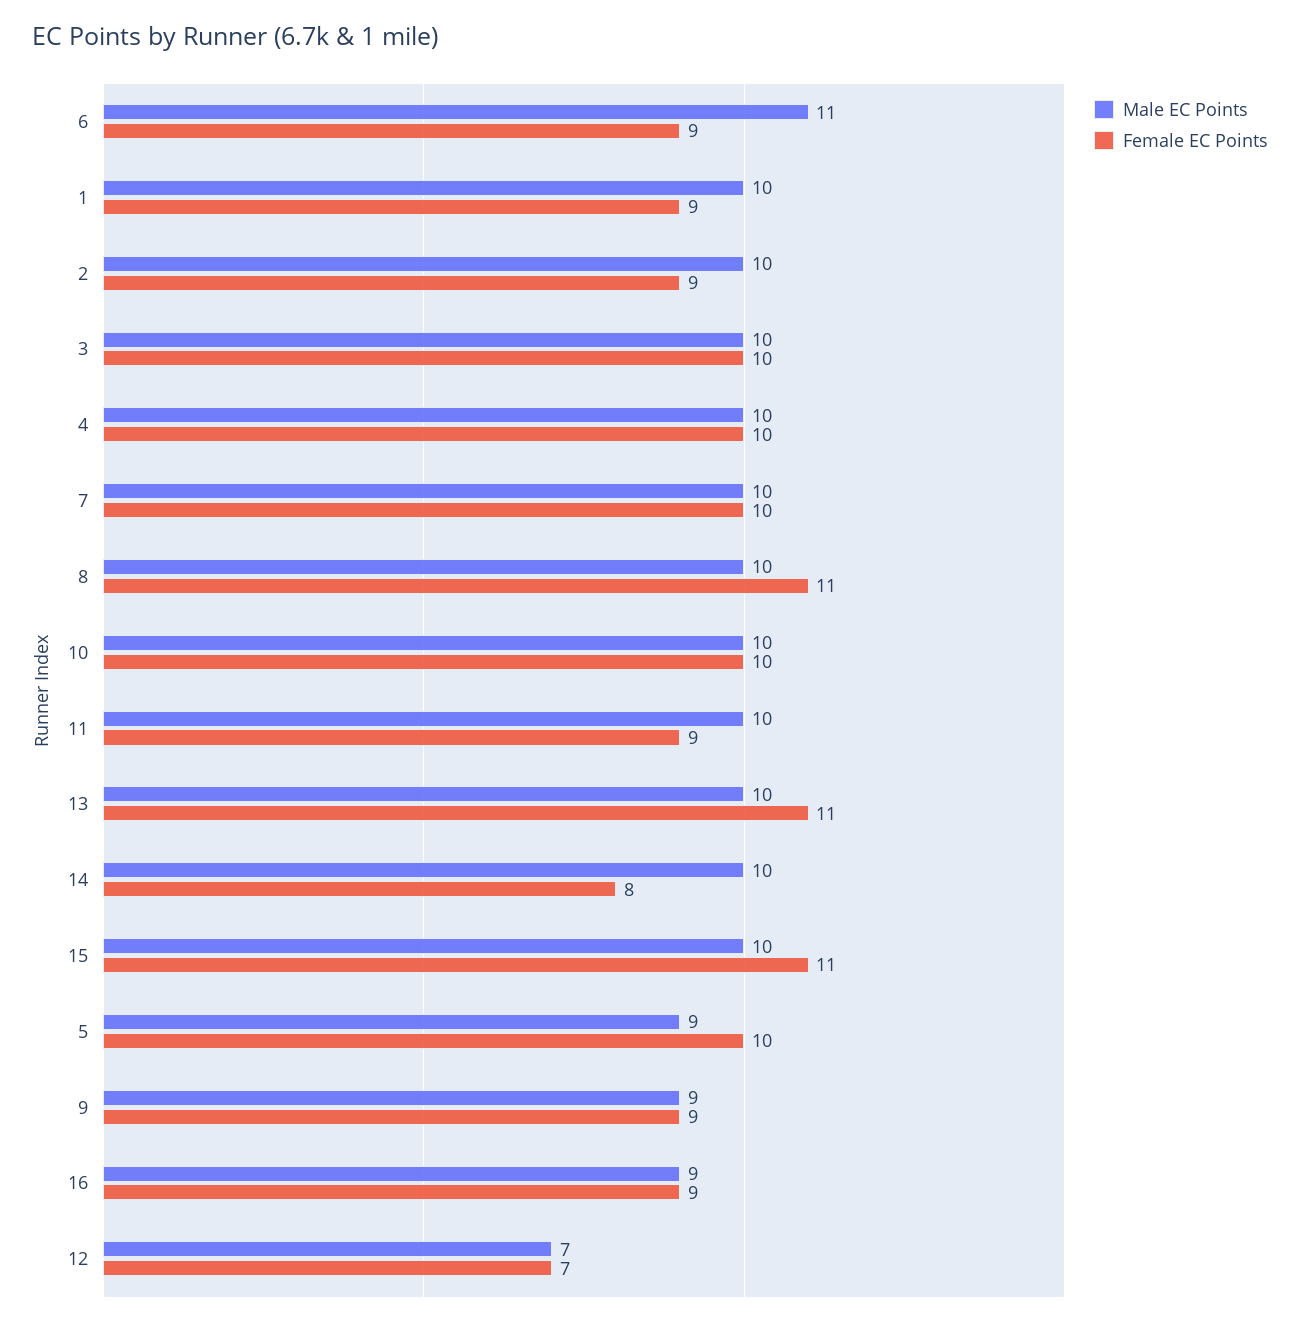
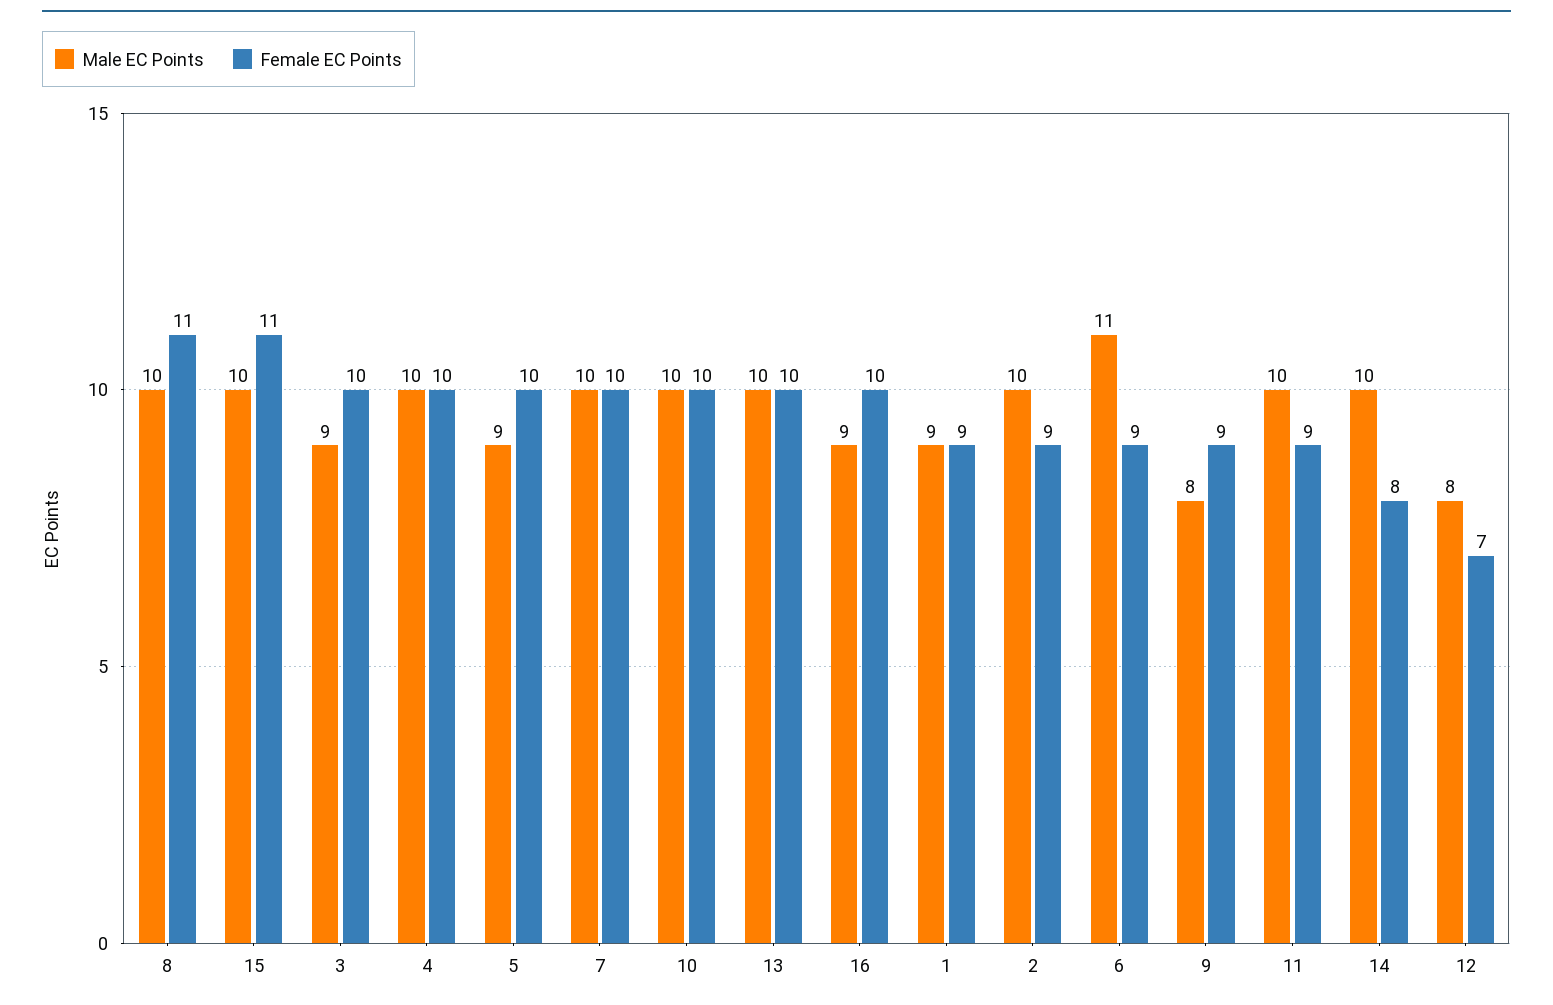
Male EC Points, 1: 10 -> 9
Male EC Points, 3: 10 -> 9
Female EC Points, 13: 11 -> 10
Male EC Points, 9: 9 -> 8
Female EC Points, 16: 9 -> 10
Male EC Points, 12: 7 -> 8

